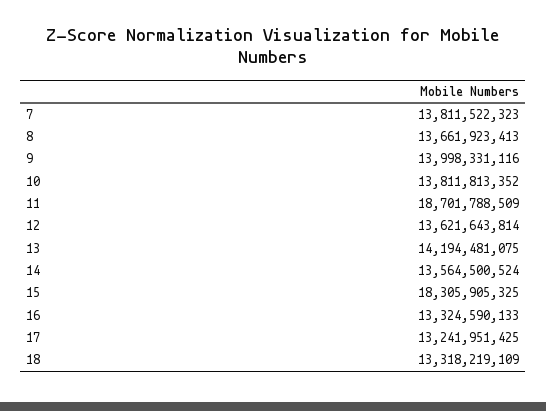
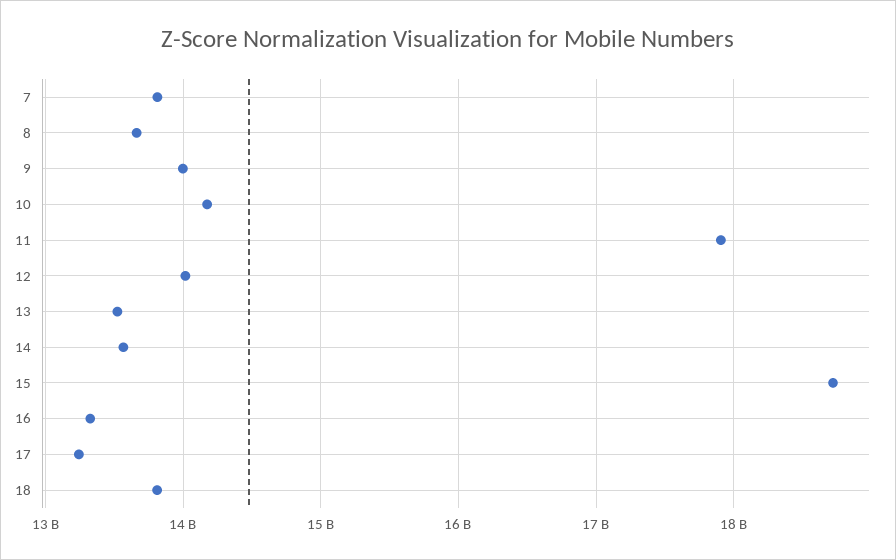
10: 13811813352 -> 14200000000
11: 18701788509 -> 17900000000
12: 13621643814 -> 14000000000
13: 14194481075 -> 13500000000
15: 18305905325 -> 18700000000
18: 13318219109 -> 13800000000

